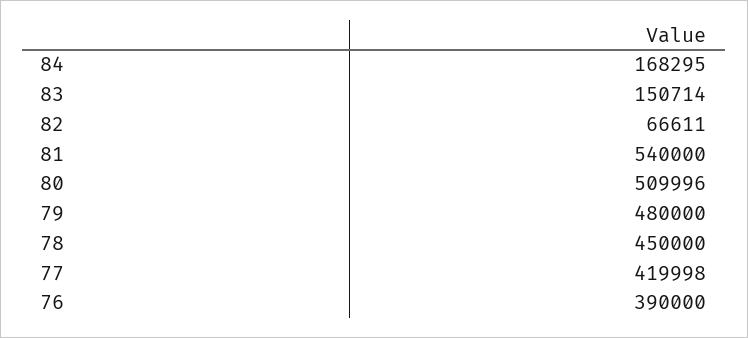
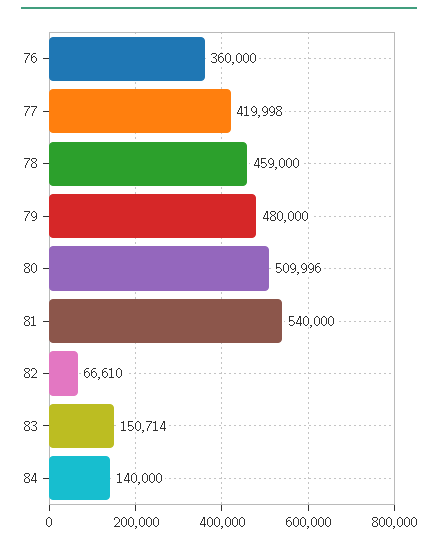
84: 168295 -> 140000
82: 66611 -> 66610
78: 450000 -> 459000
76: 390000 -> 360000

